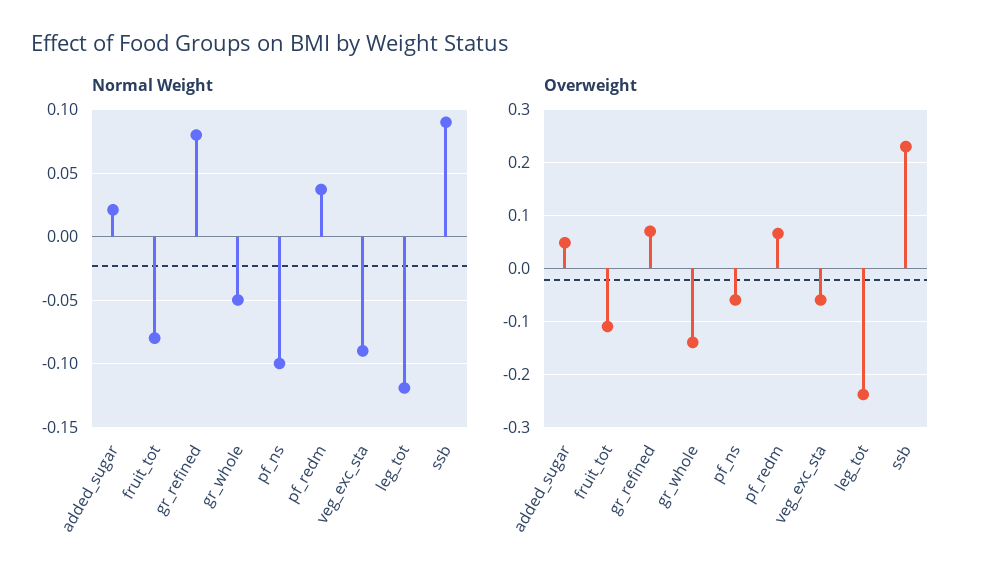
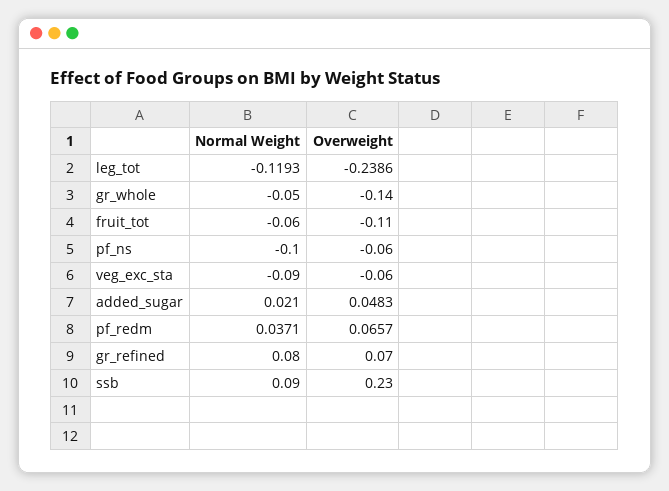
Normal Weight, fruit_tot: -0.08 -> -0.06

